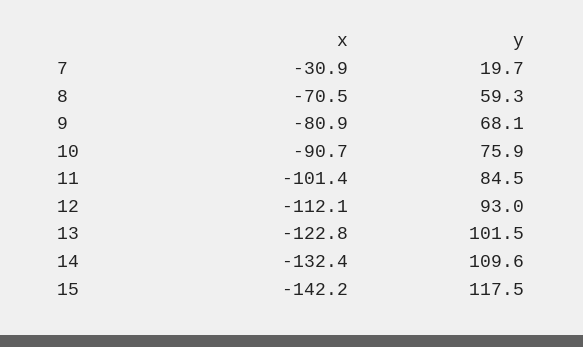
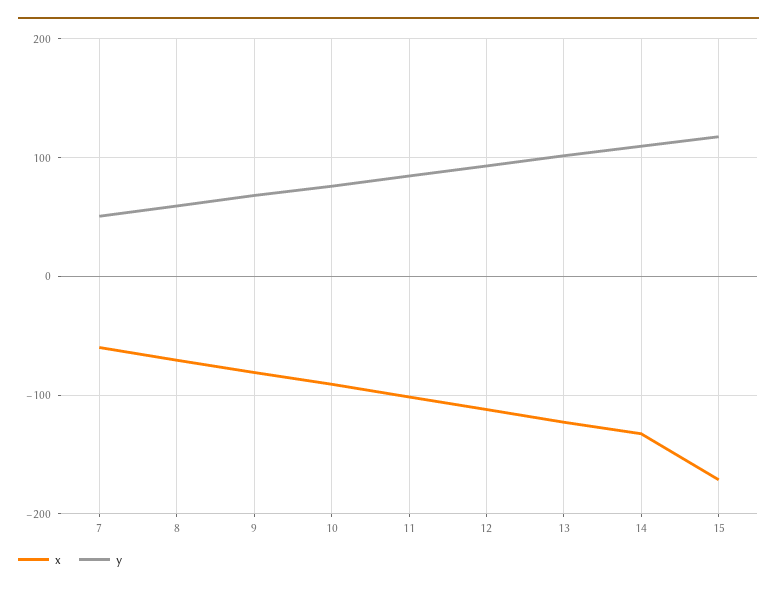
x, 7: -30.9 -> -60
y, 7: 19.7 -> 50
x, 15: -142.2 -> -170

